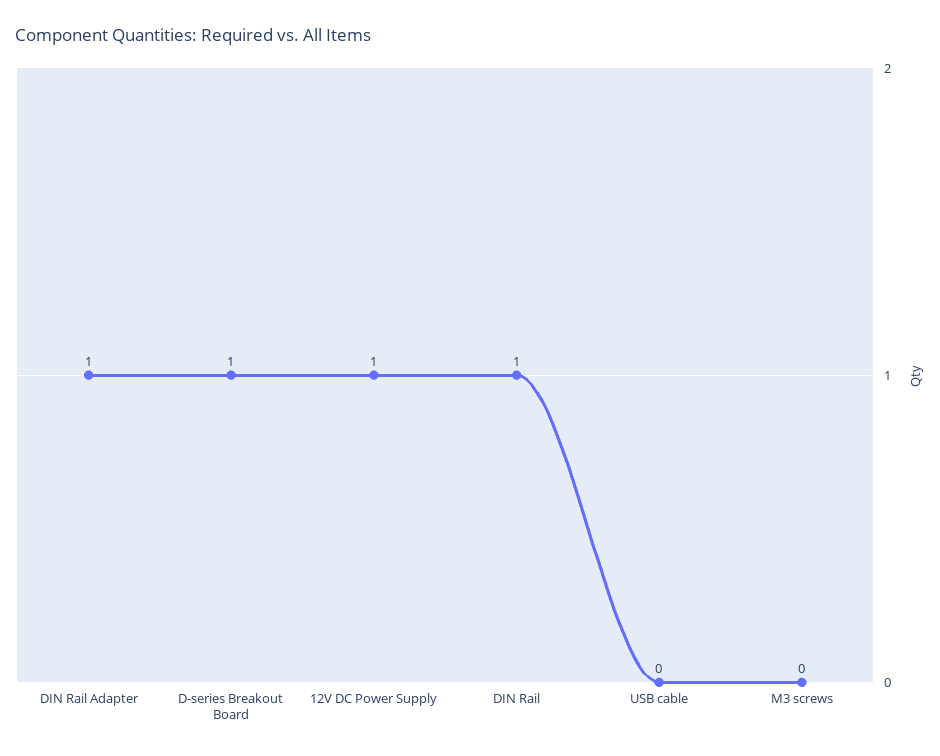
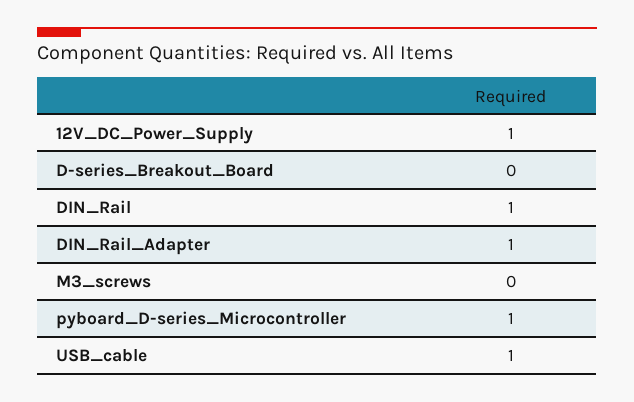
D-series Breakout Board: 1 -> 0
USB cable: 0 -> 1
pyboard_D-series_Microcontroller: none -> 1

